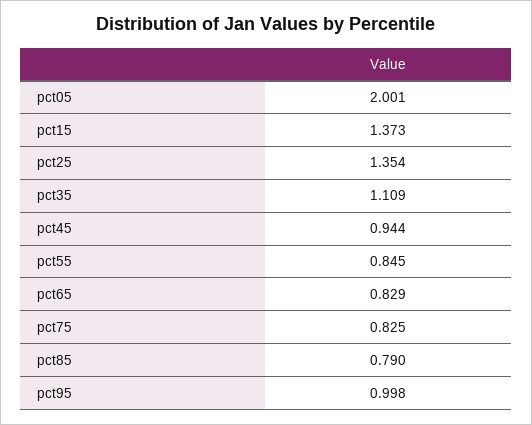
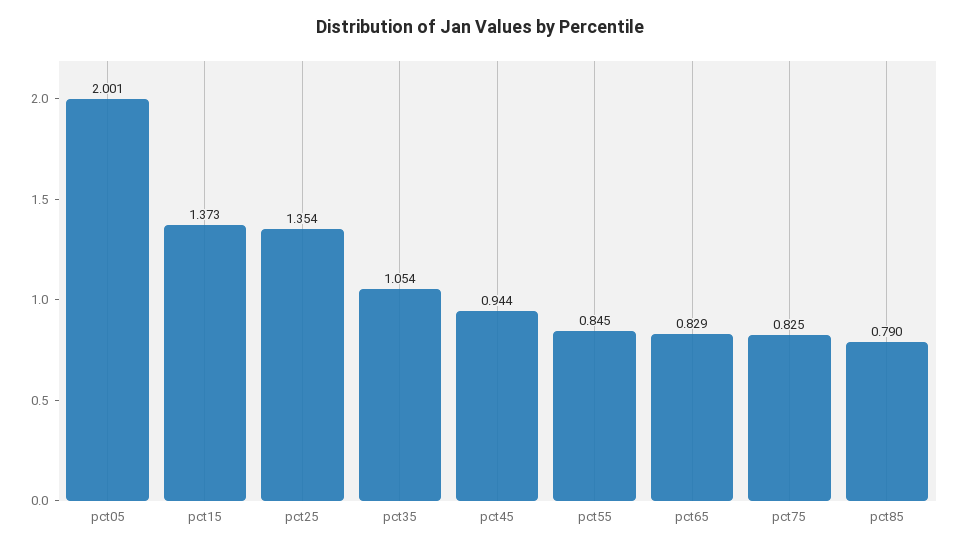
pct35: 1.109 -> 1.054
pct95: 0.998 -> none

